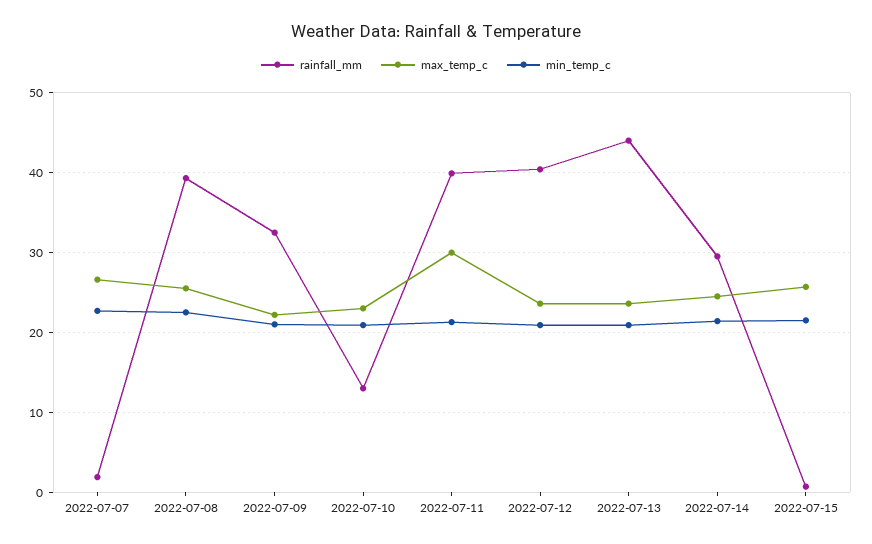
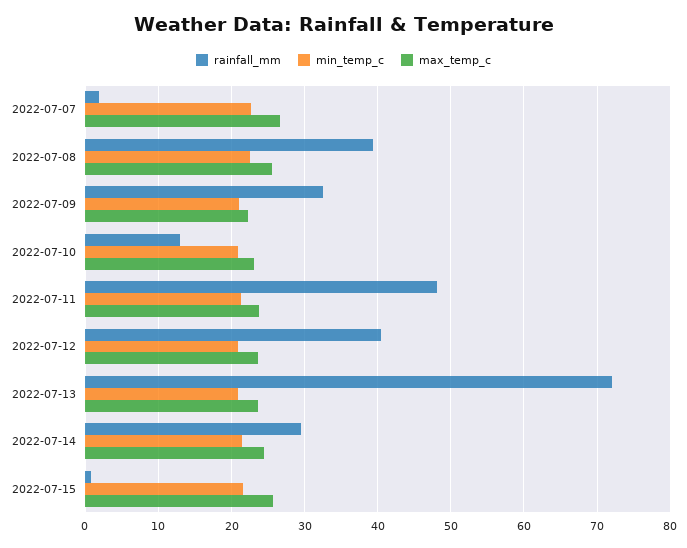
rainfall_mm, 2022-07-11: 40 -> 48
max_temp_c, 2022-07-11: 30 -> 24
rainfall_mm, 2022-07-13: 44 -> 72

